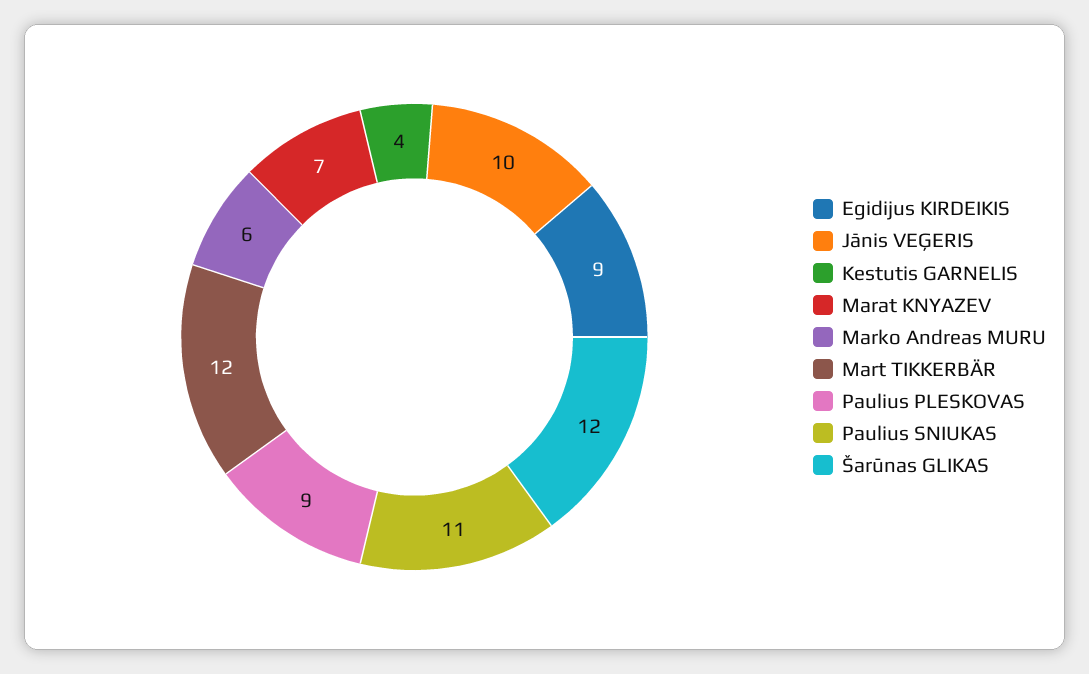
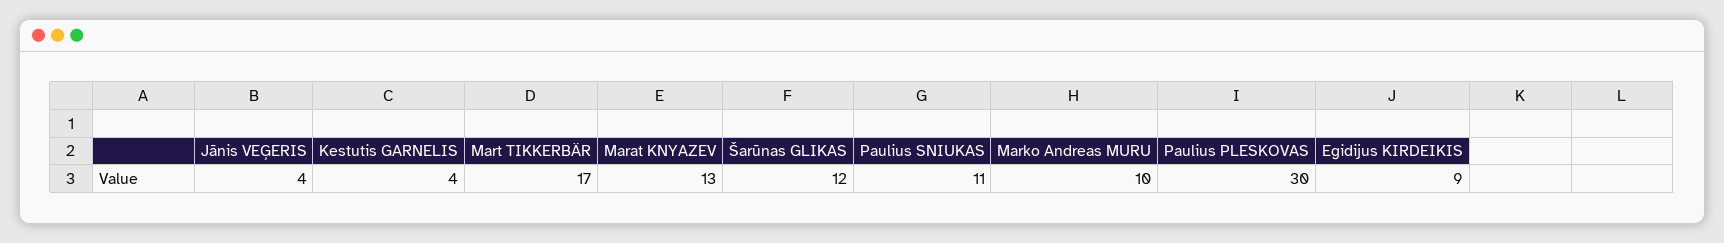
Jānis VEĢERIS: 10 -> 4
Marat KNYAZEV: 7 -> 13
Marko Andreas MURU: 6 -> 10
Mart TIKKERBÄR: 12 -> 17
Paulius PLESKOVAS: 9 -> 30

